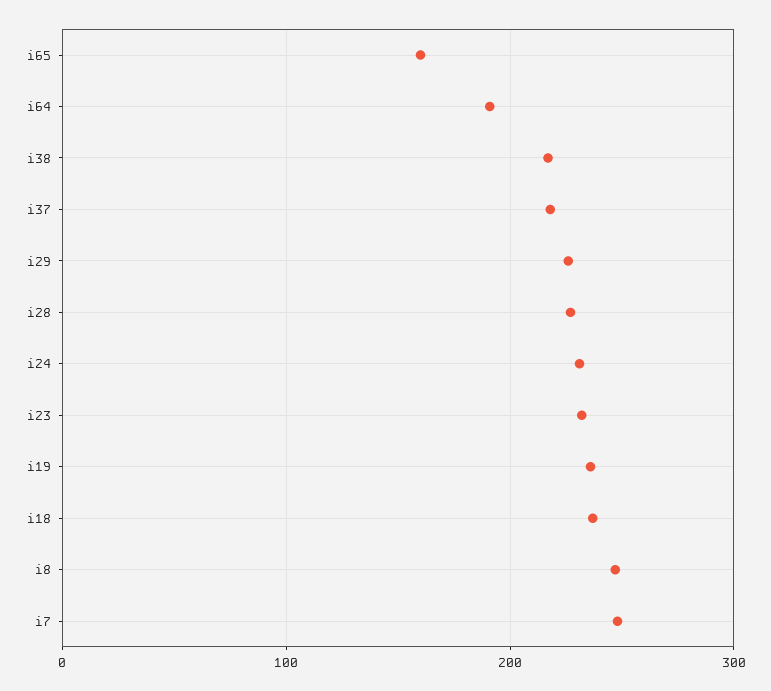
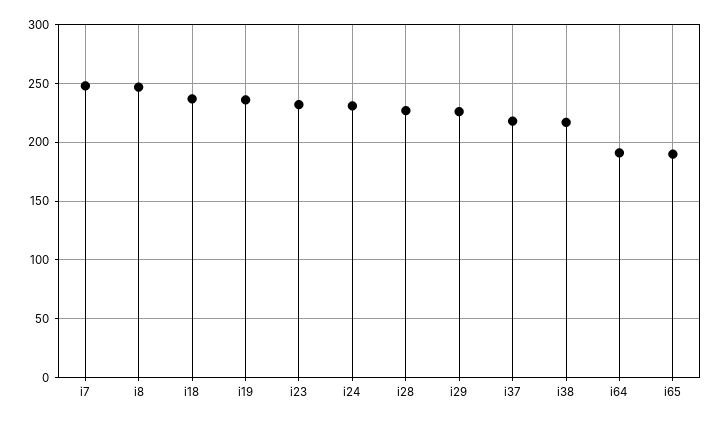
i65: 160 -> 190

